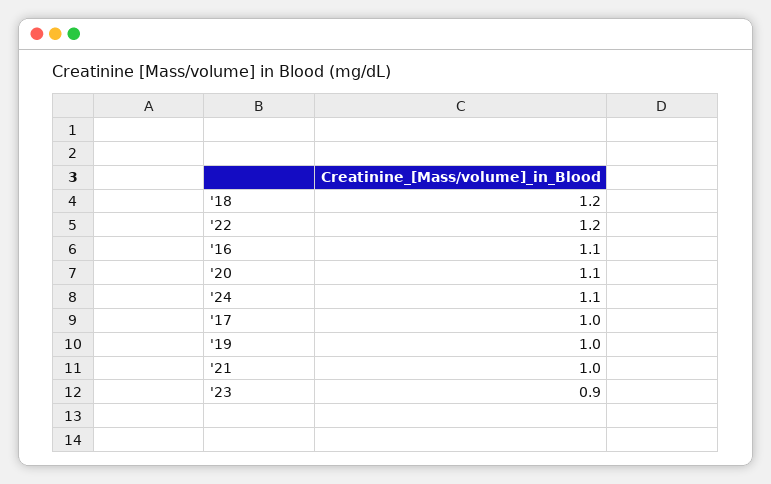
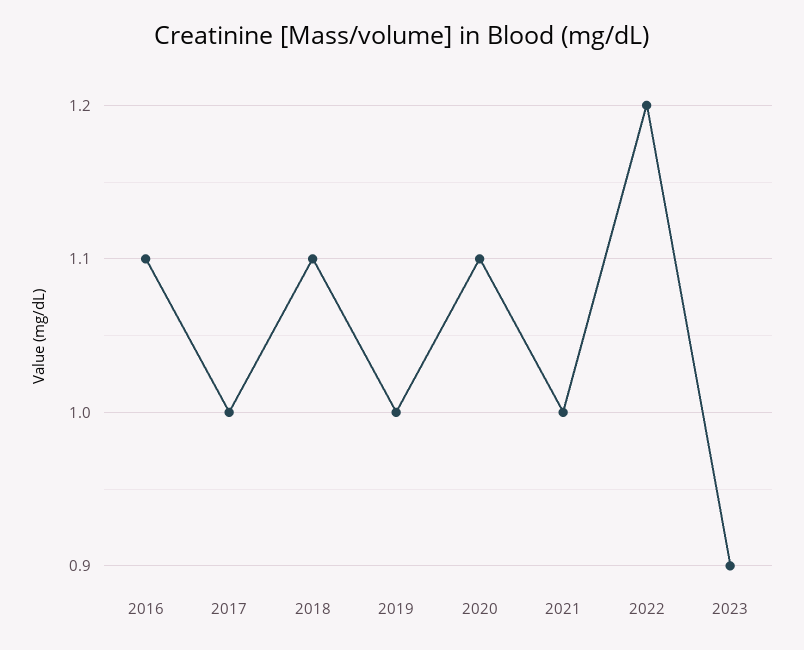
'18: 1.2 -> 1.1
'24: 1.1 -> none

